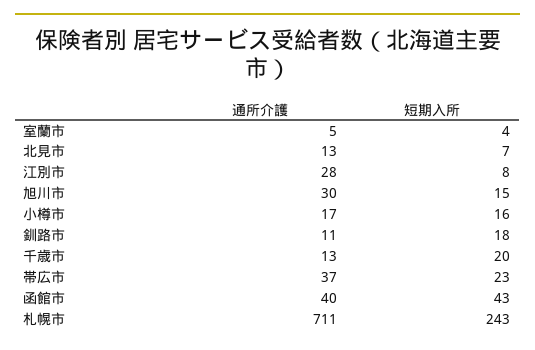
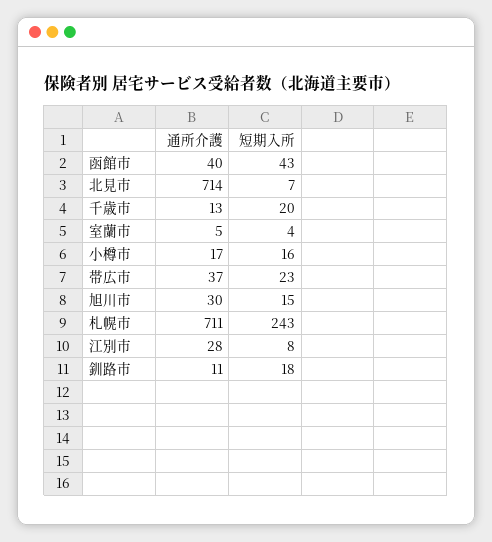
通所介護, 北見市: 13 -> 714

